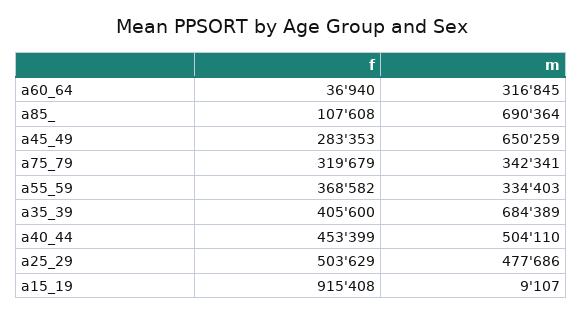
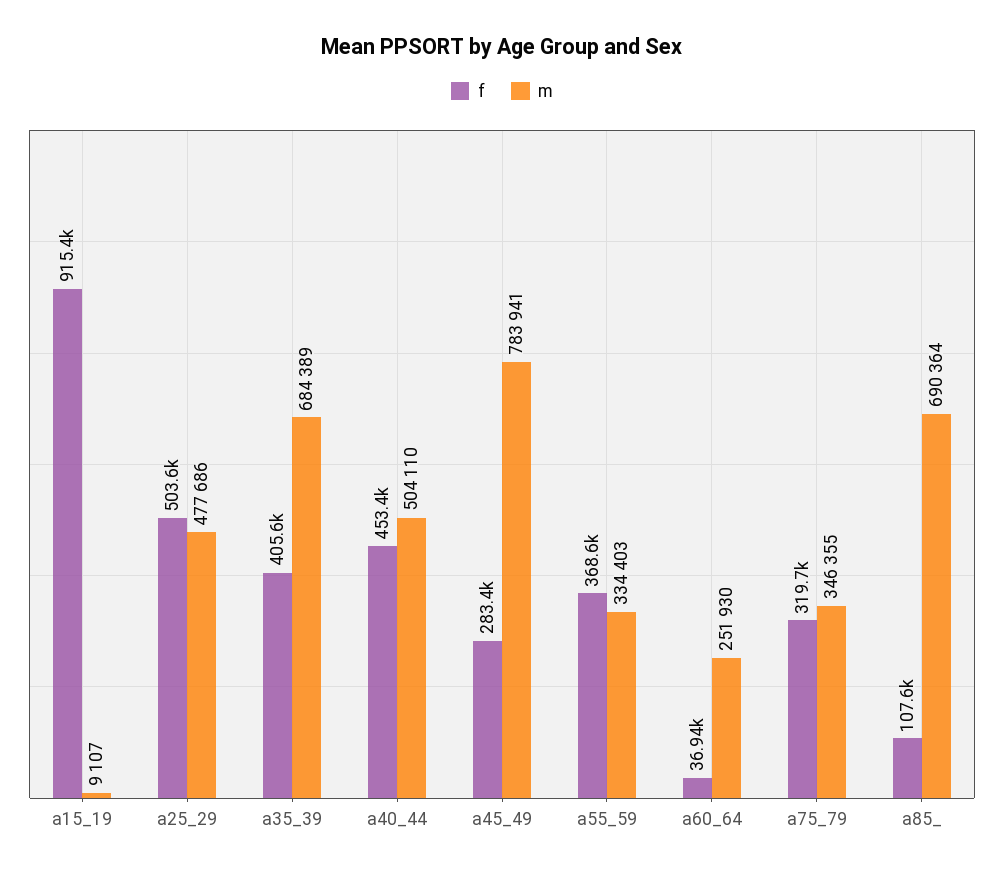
m, a60_64: 316845 -> 251930
m, a45_49: 650259 -> 783941
m, a75_79: 342341 -> 346355

